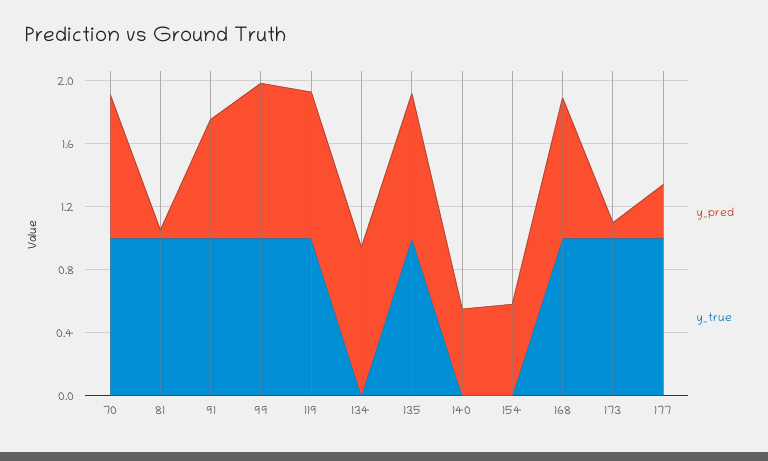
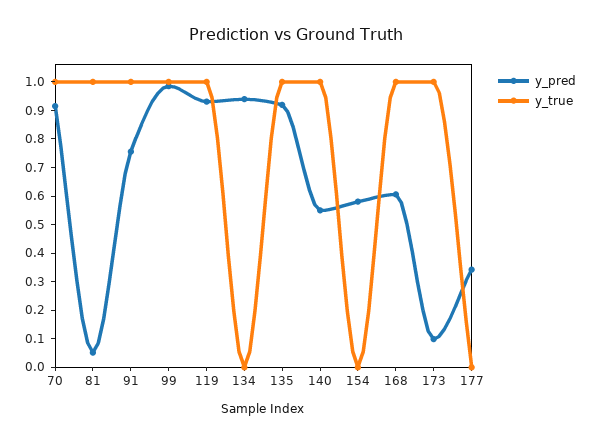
y_true, 140: 0 -> 1
y_pred, 168: 0.9 -> 0.6
y_true, 177: 1 -> 0

